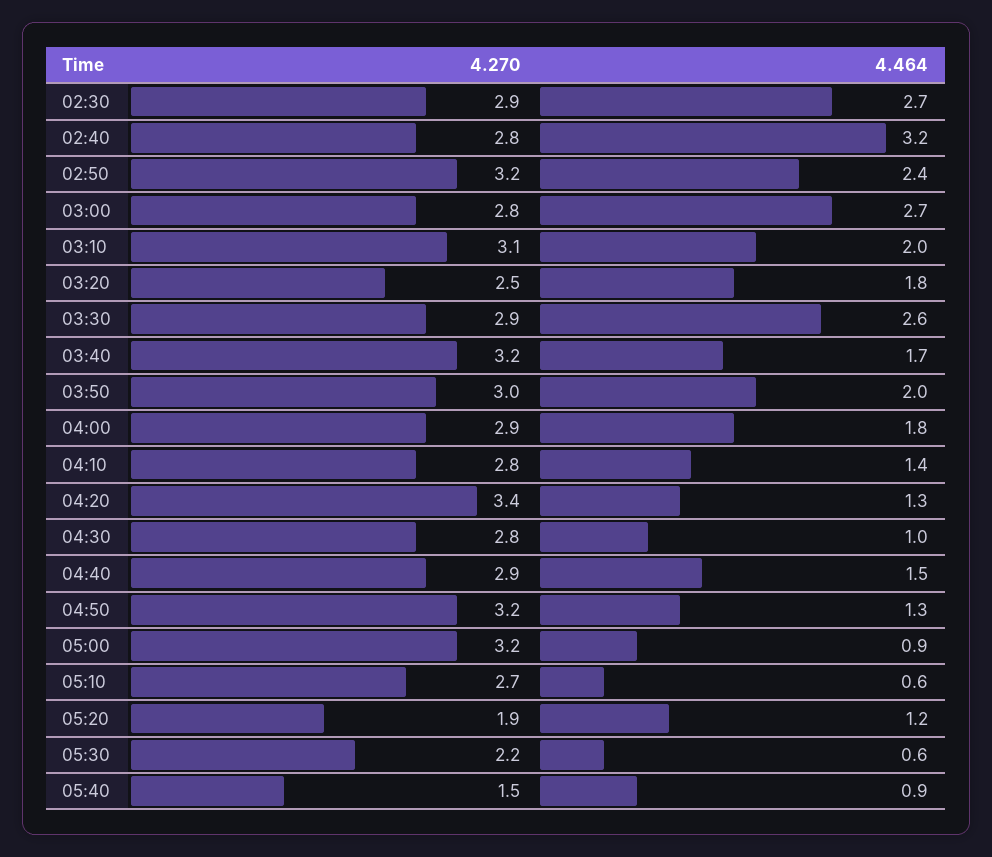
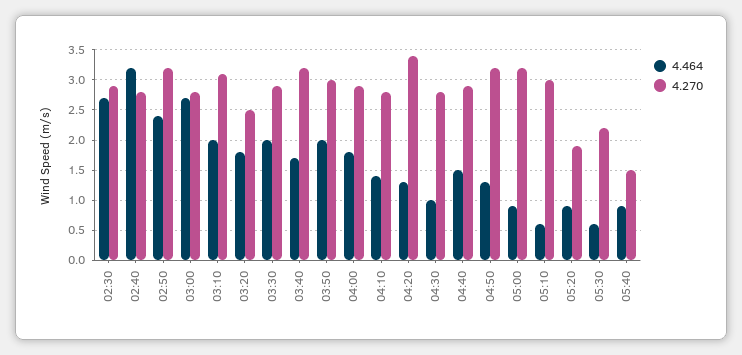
4.464, 03:30: 2.6 -> 2
4.270, 05:10: 2.7 -> 3
4.464, 05:20: 1.2 -> 0.9

